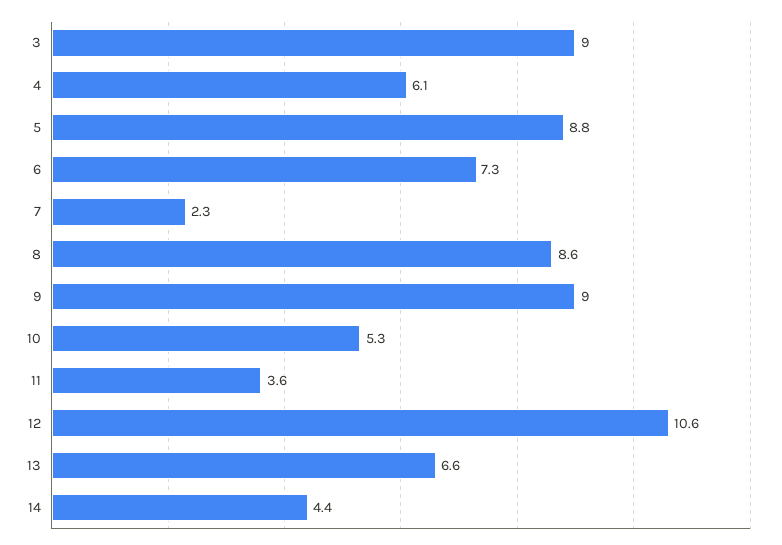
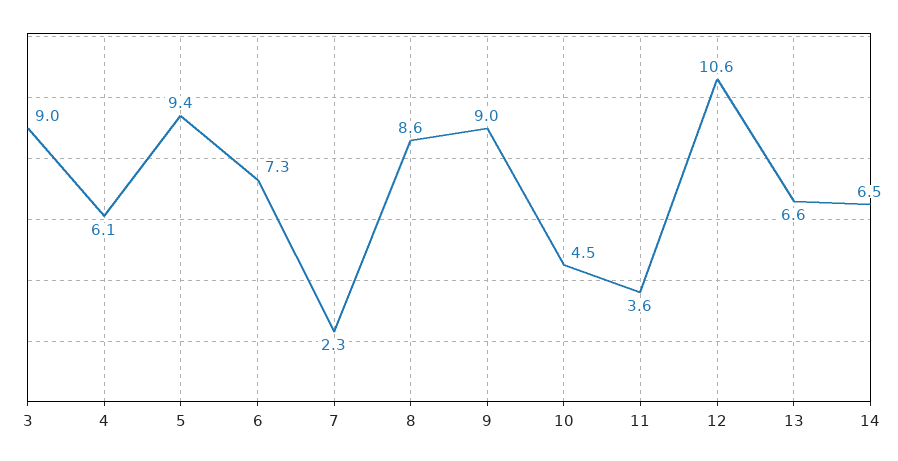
5: 8.8 -> 9.4
10: 5.3 -> 4.5
14: 4.4 -> 6.5

